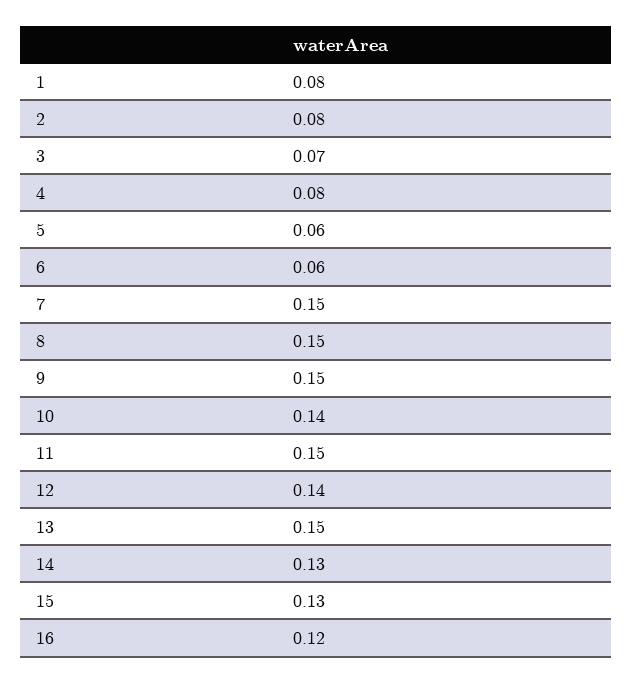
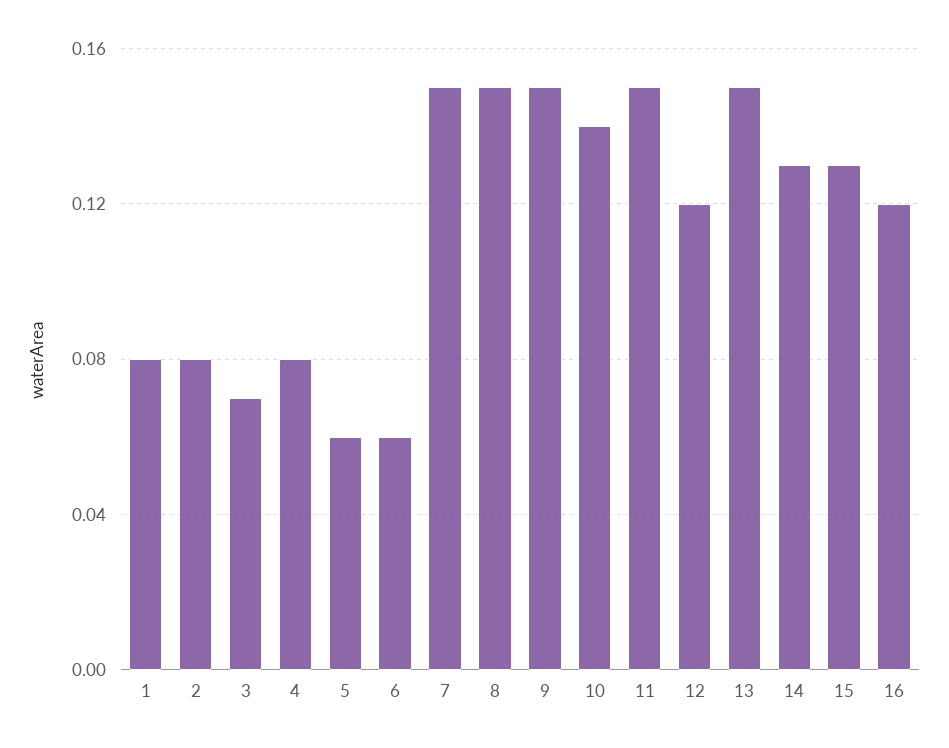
12: 0.14 -> 0.12

